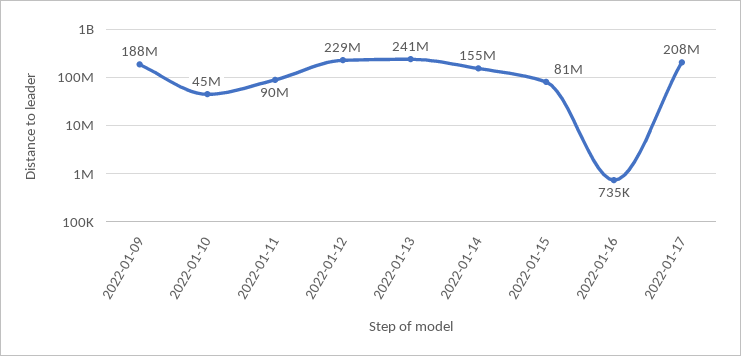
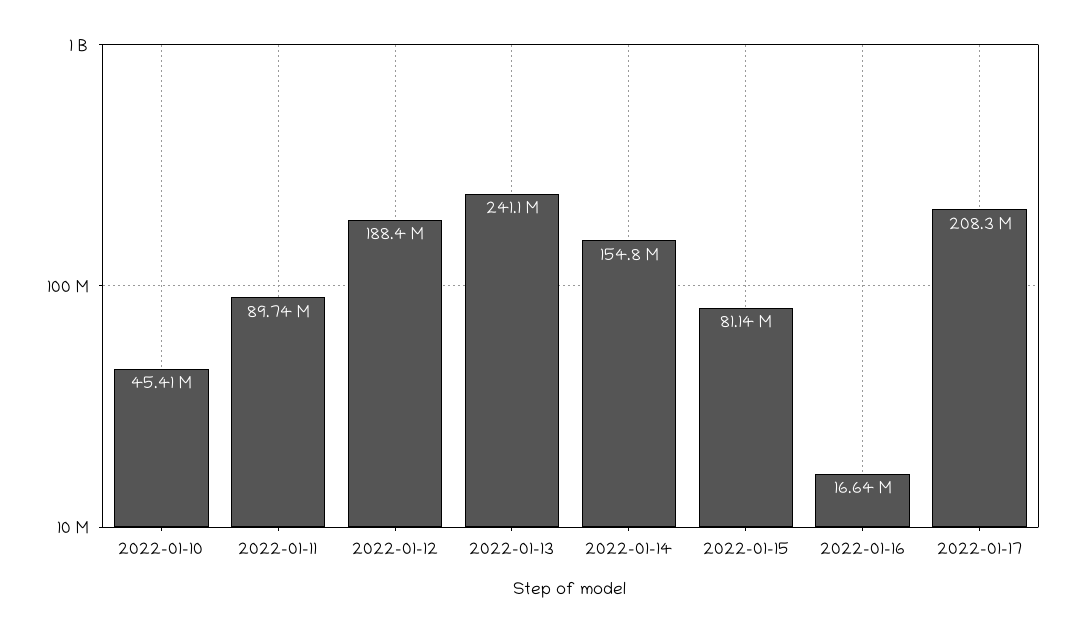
2022-01-09: 188000000 -> none
2022-01-12: 229000000 -> 188400000
2022-01-16: 735000 -> 16640000

